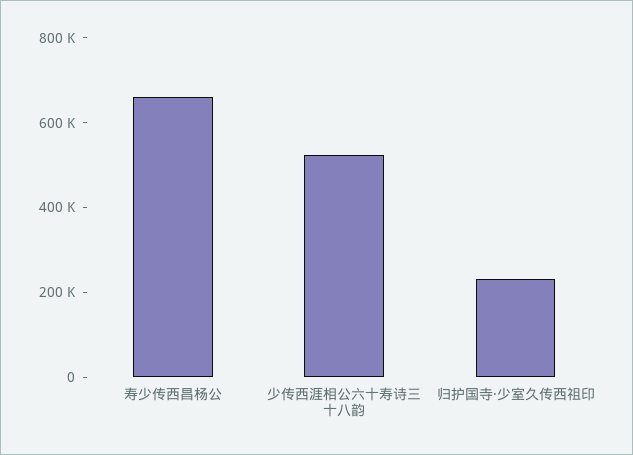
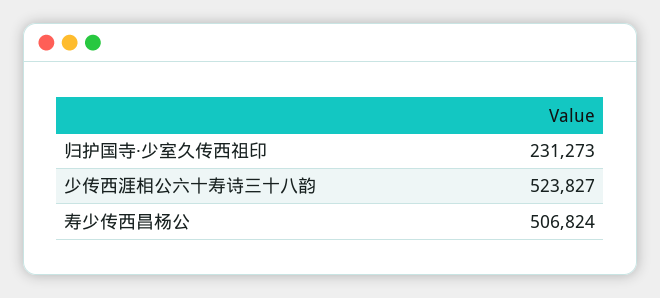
寿少传西昌杨公: 650000 -> 506824

